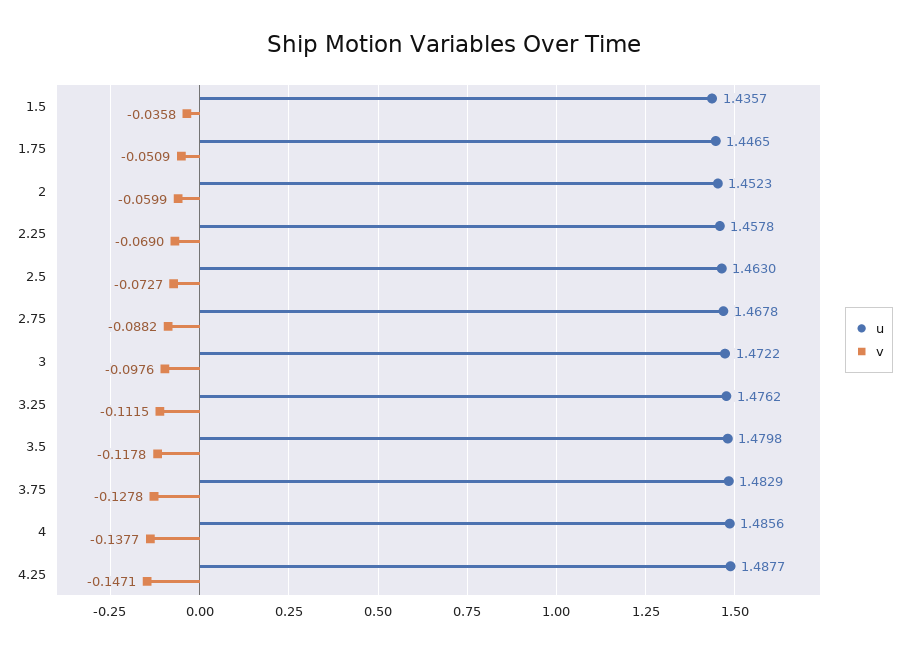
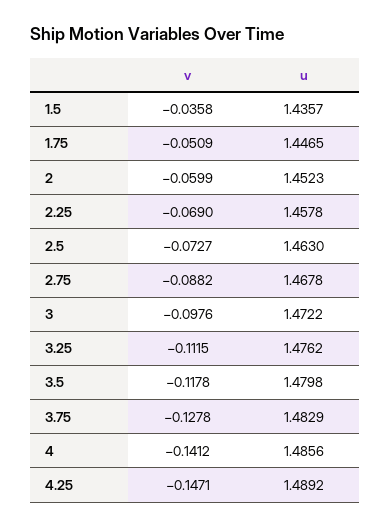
v, 4: -0.1377 -> -0.1412
u, 4.25: 1.4877 -> 1.4892

